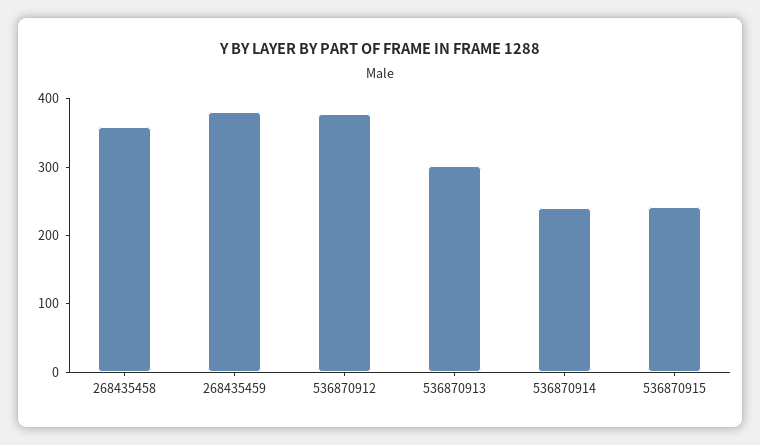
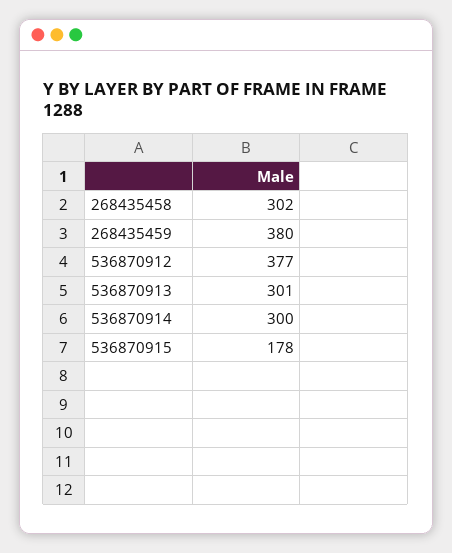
268435458: 360 -> 302
536870914: 240 -> 300
536870915: 240 -> 178

